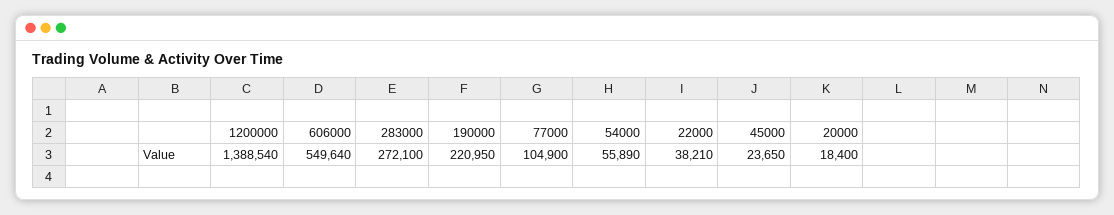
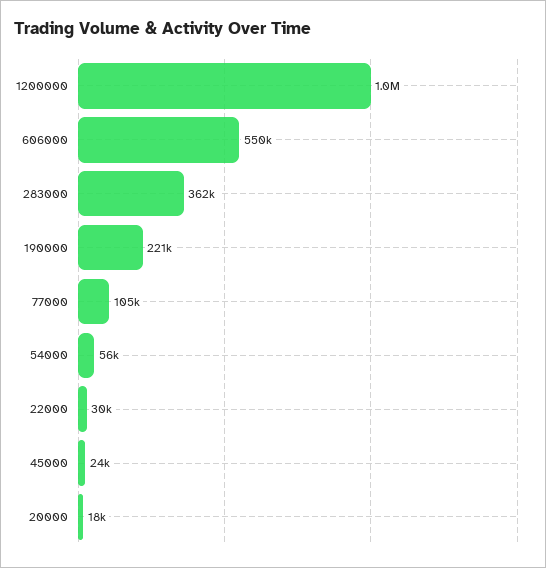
1200000: 1388540 -> 1000000
283000: 272100 -> 362000
22000: 38210 -> 30000

